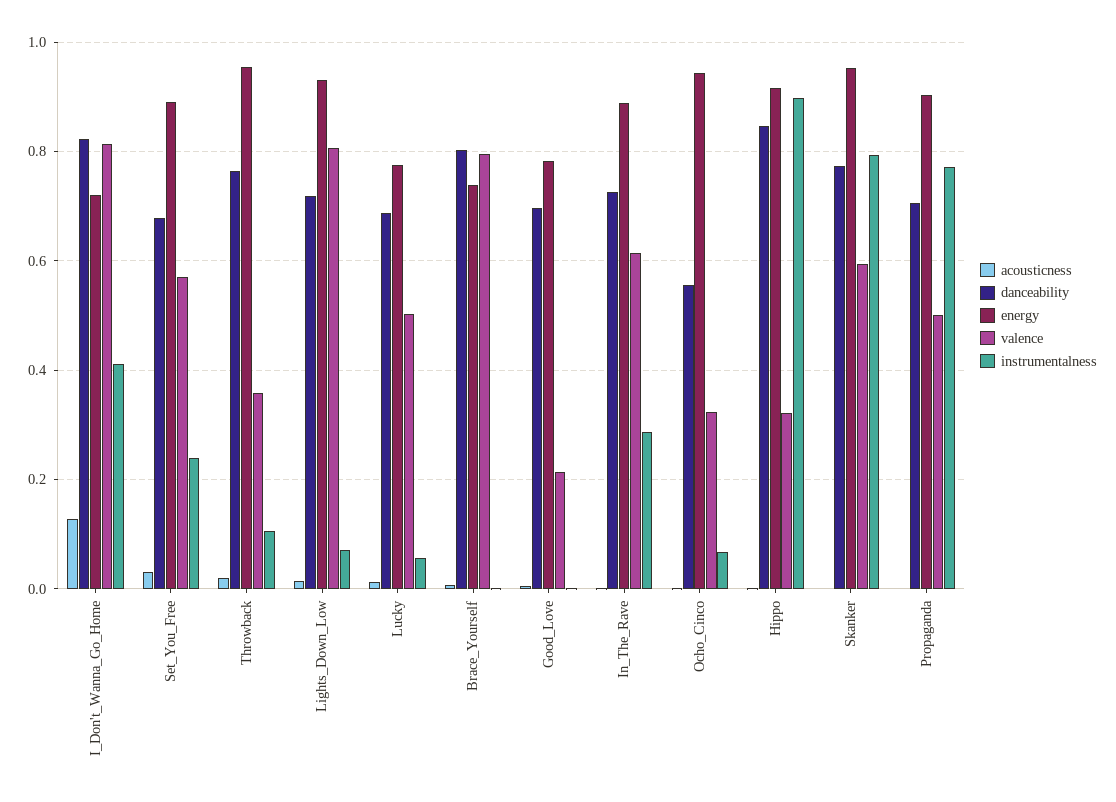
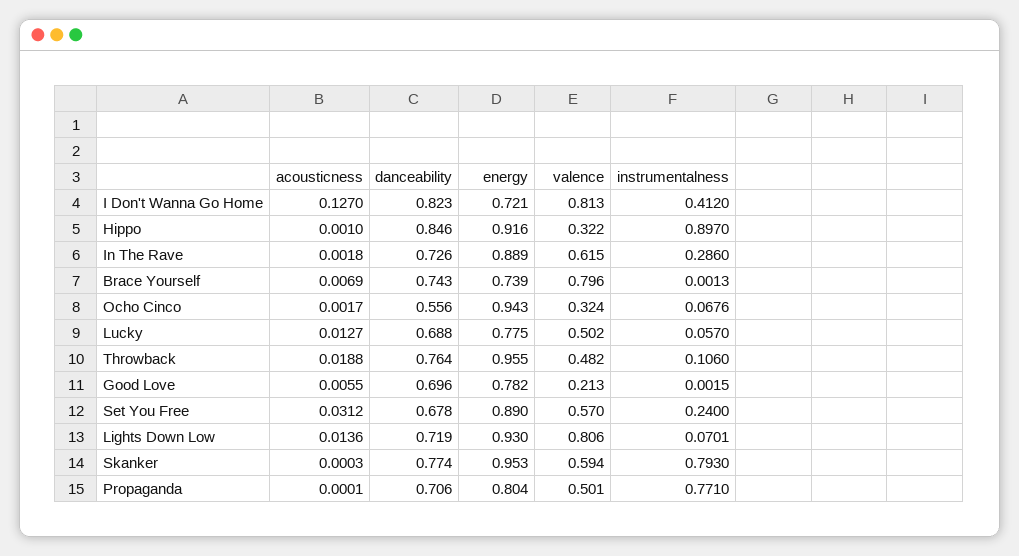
valence, Throwback: 0.36 -> 0.482
danceability, Brace_Yourself: 0.8 -> 0.743
energy, Propaganda: 0.9 -> 0.804

